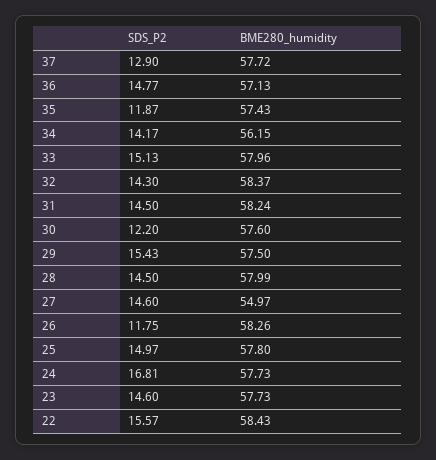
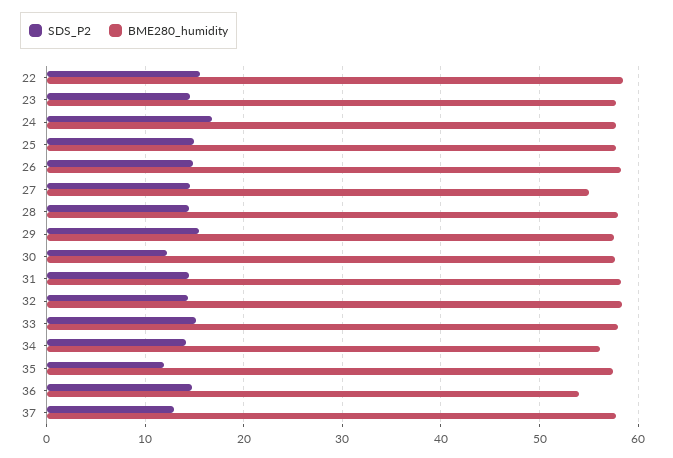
BME280_humidity, 36: 57.13 -> 54
SDS_P2, 26: 11.75 -> 15

